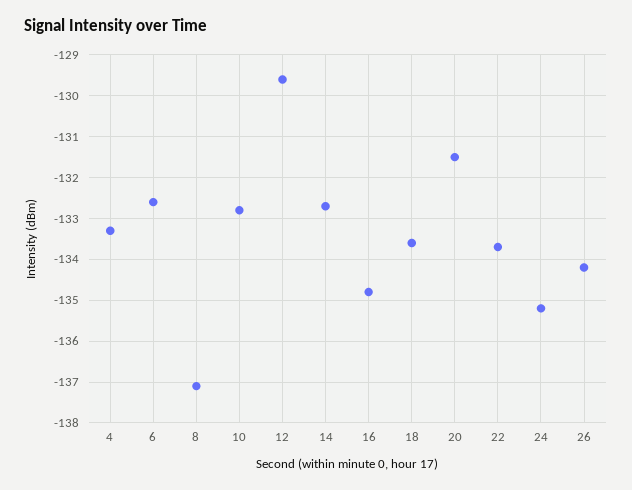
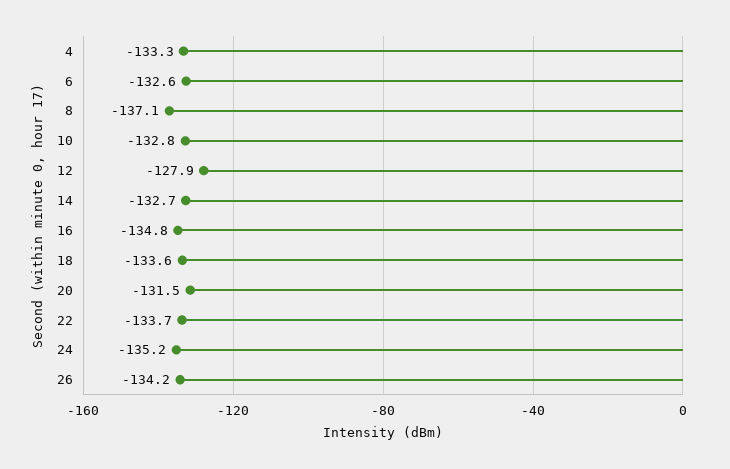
12: -129.5 -> -127.9

